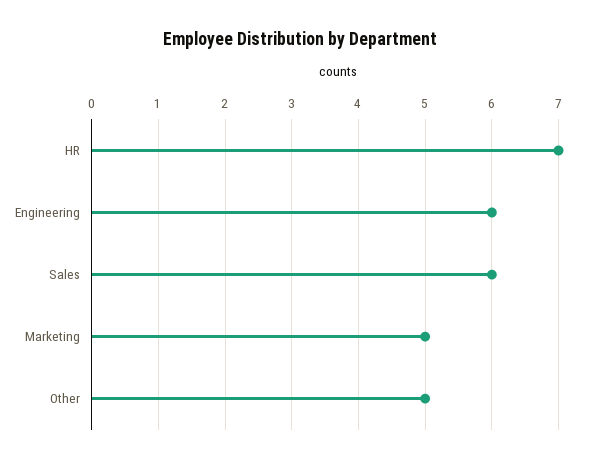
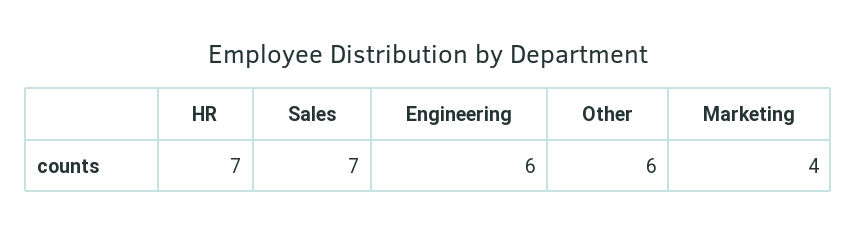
Sales: 6 -> 7
Marketing: 5 -> 4
Other: 5 -> 6

